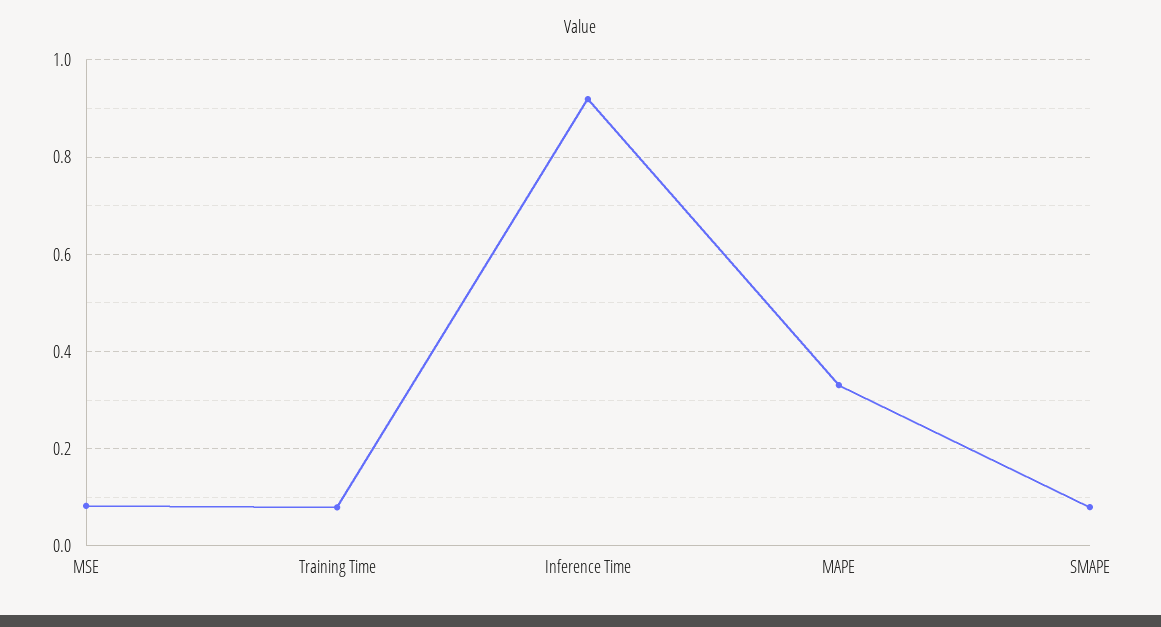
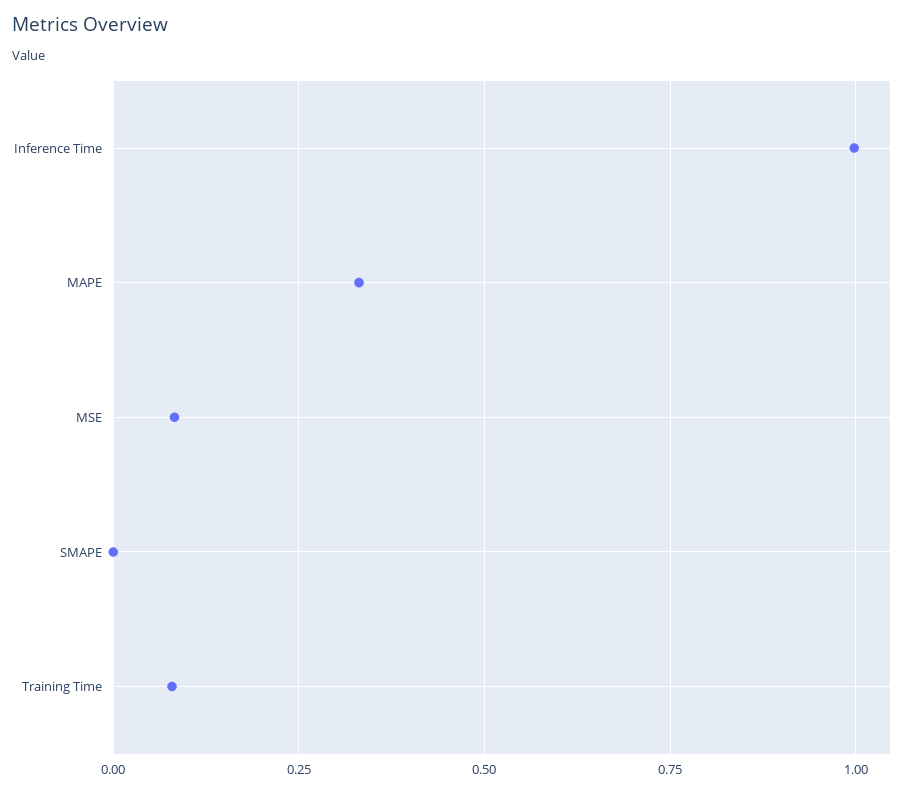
Inference Time: 0.92 -> 1
SMAPE: 0.08 -> 0

